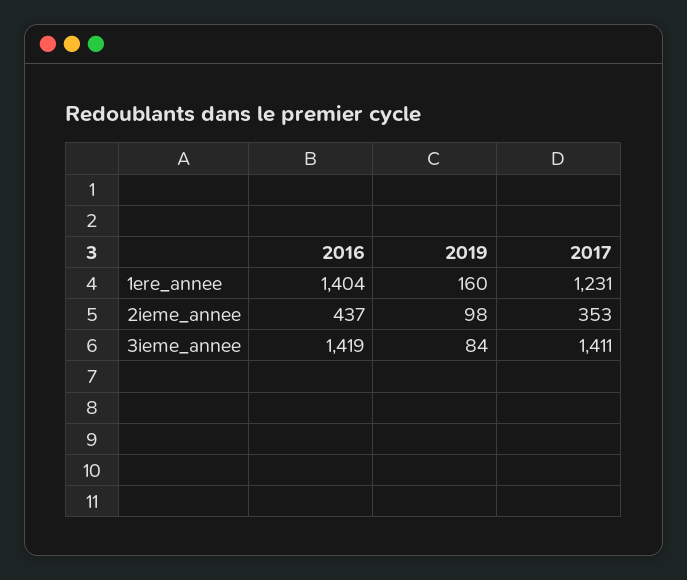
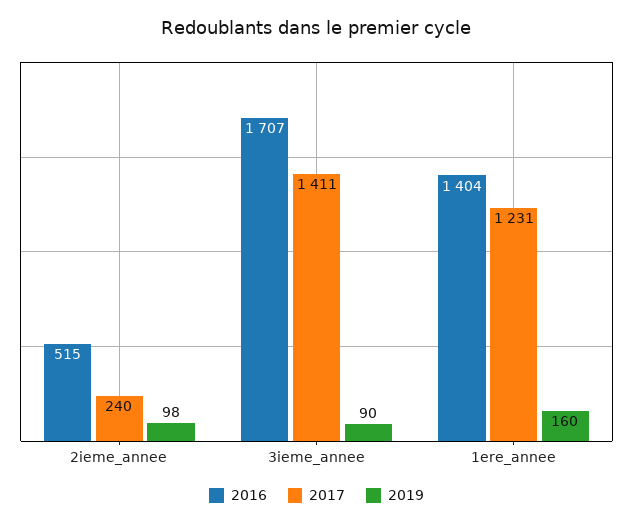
2016, 2ieme_annee: 437 -> 515
2017, 2ieme_annee: 353 -> 240
2016, 3ieme_annee: 1419 -> 1707
2019, 3ieme_annee: 84 -> 90

